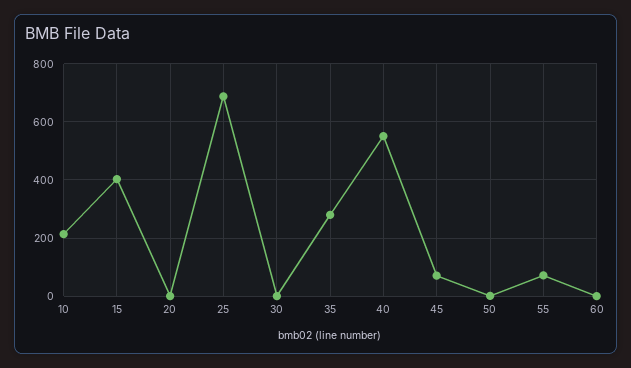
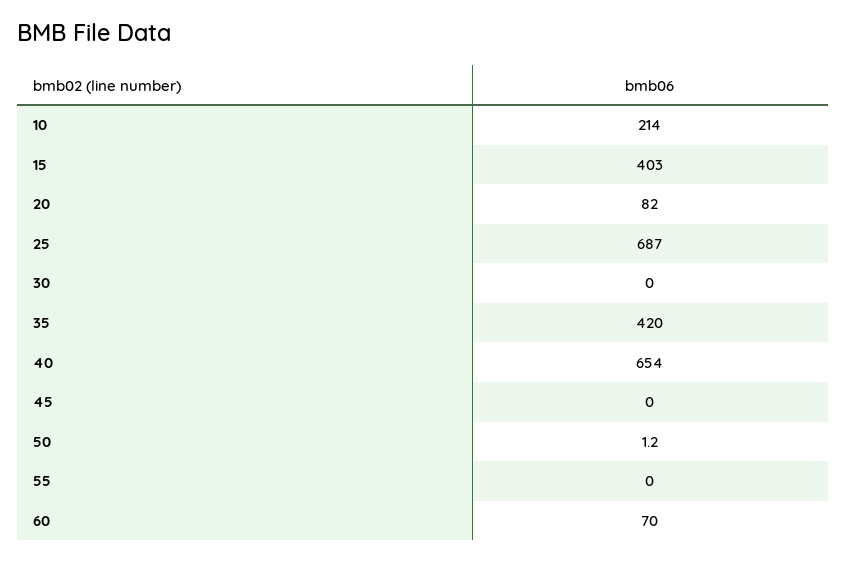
20: 0 -> 82
35: 275 -> 420
40: 550 -> 654
45: 75 -> 0
55: 75 -> 0
60: 0 -> 70

